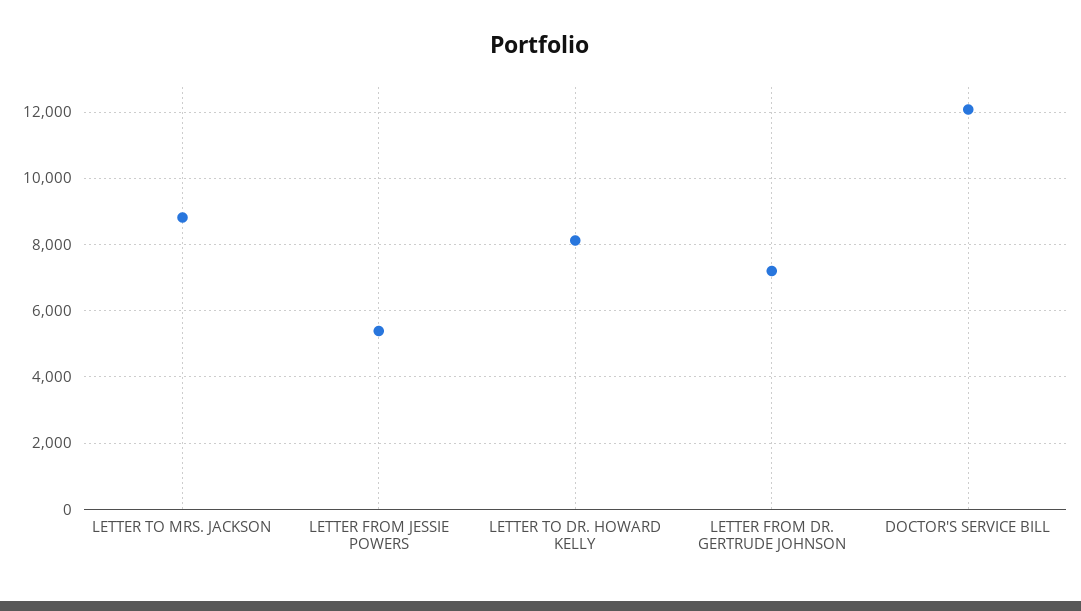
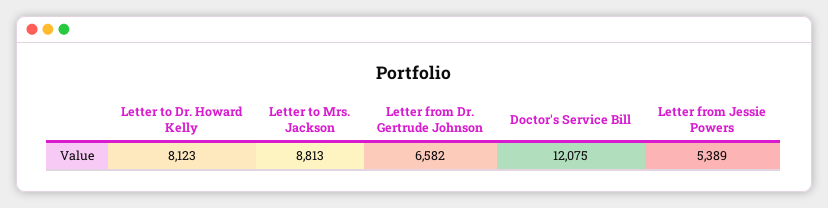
LETTER FROM DR. GERTRUDE JOHNSON: 7200 -> 6582

